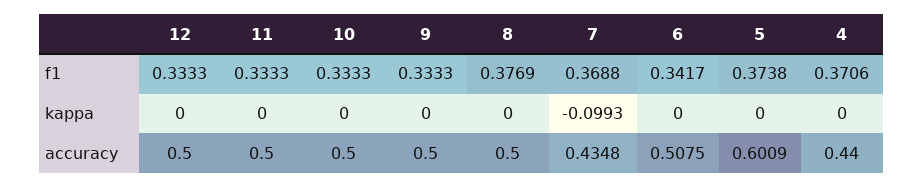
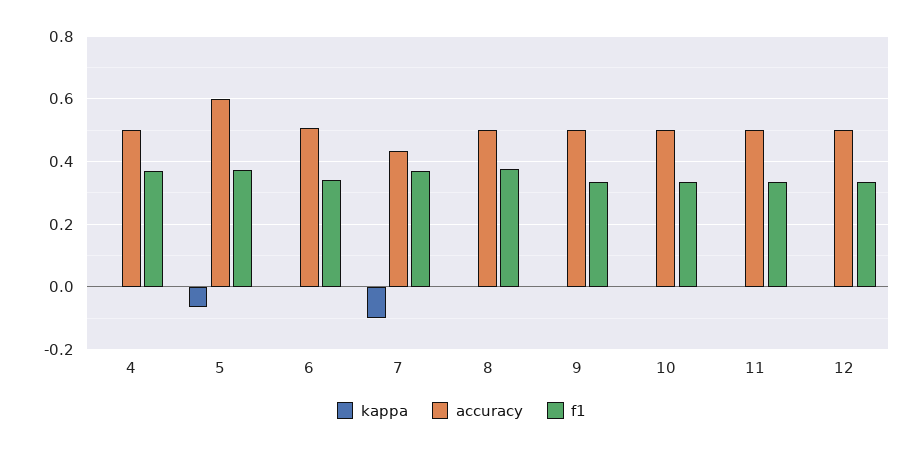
kappa, 5: 0 -> -0.06
accuracy, 4: 0.44 -> 0.5

